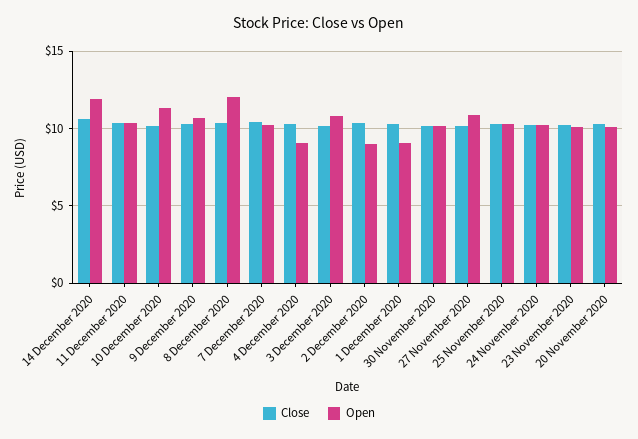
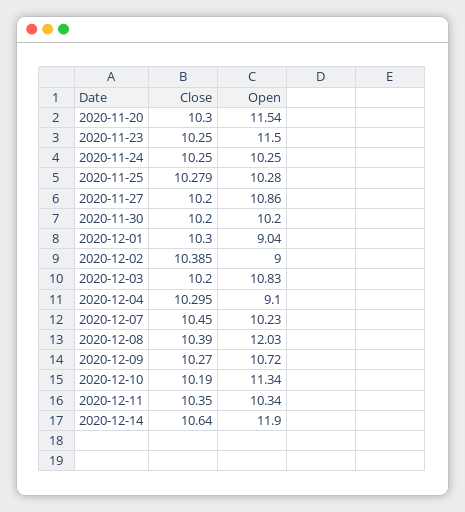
Open, 23 November 2020: 10 -> 11.5
Open, 20 November 2020: 10 -> 11.54

